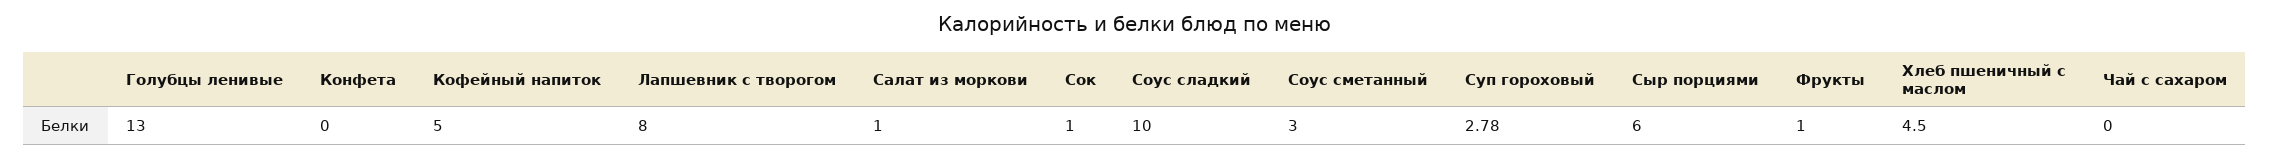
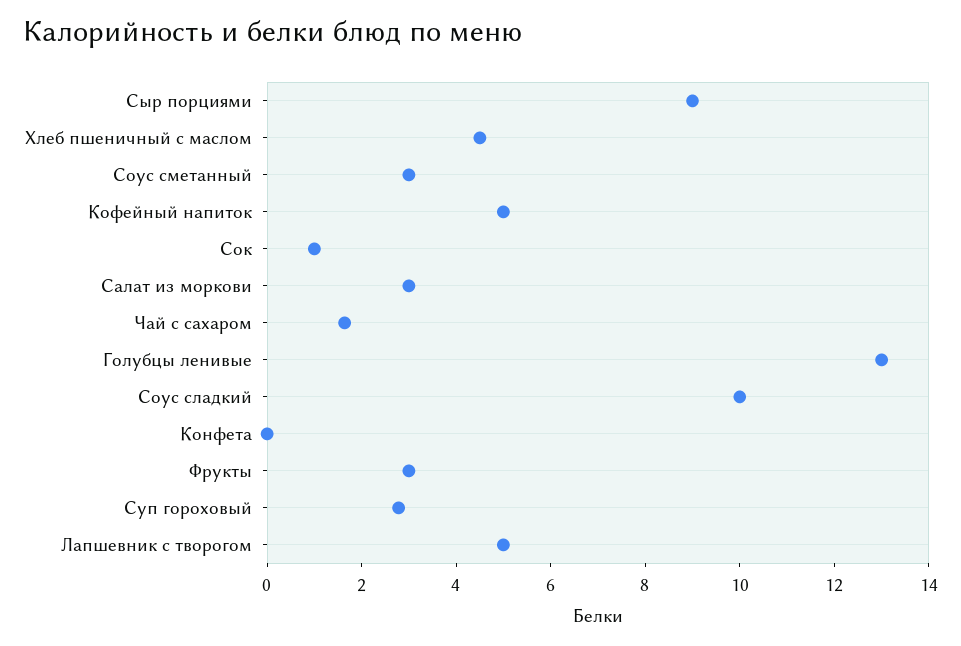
Лапшевник с творогом: 8 -> 5
Салат из моркови: 1 -> 3
Сыр порциями: 6 -> 9
Фрукты: 1 -> 3
Чай с сахаром: 0 -> 1.5

